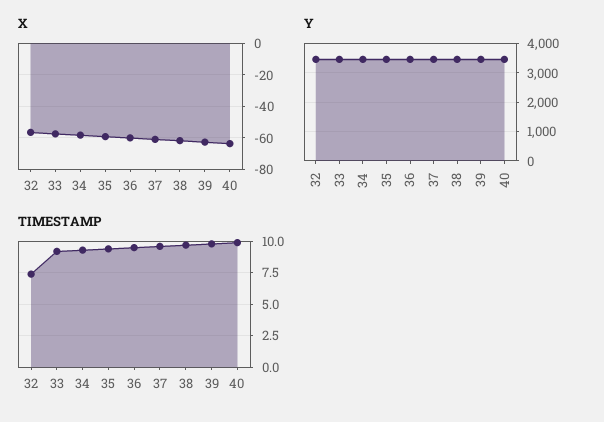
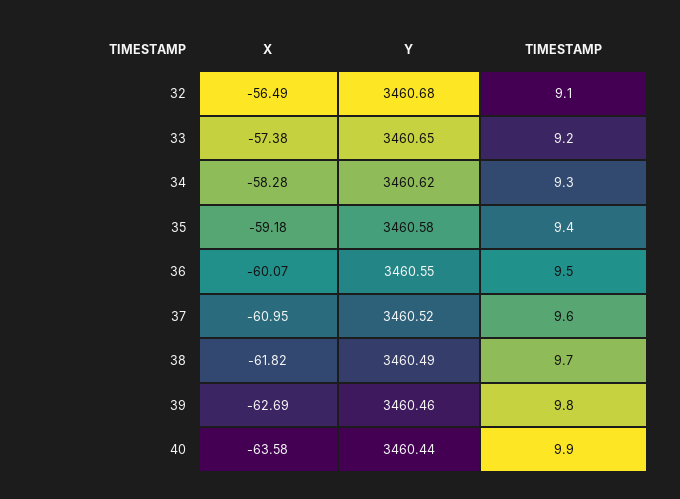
TIMESTAMP, 32: 7.5 -> 9.1

